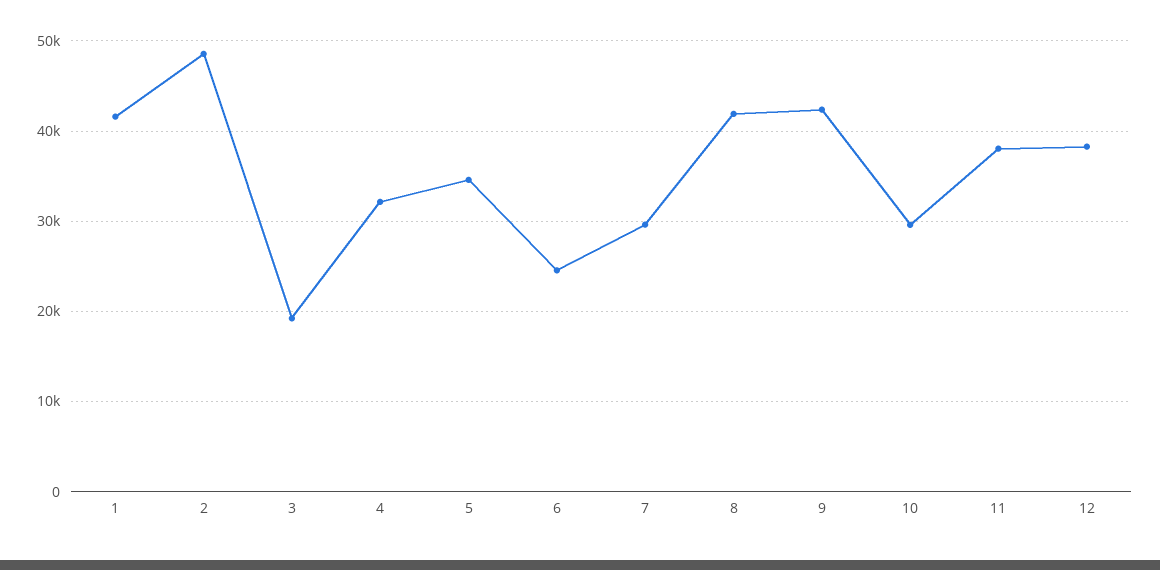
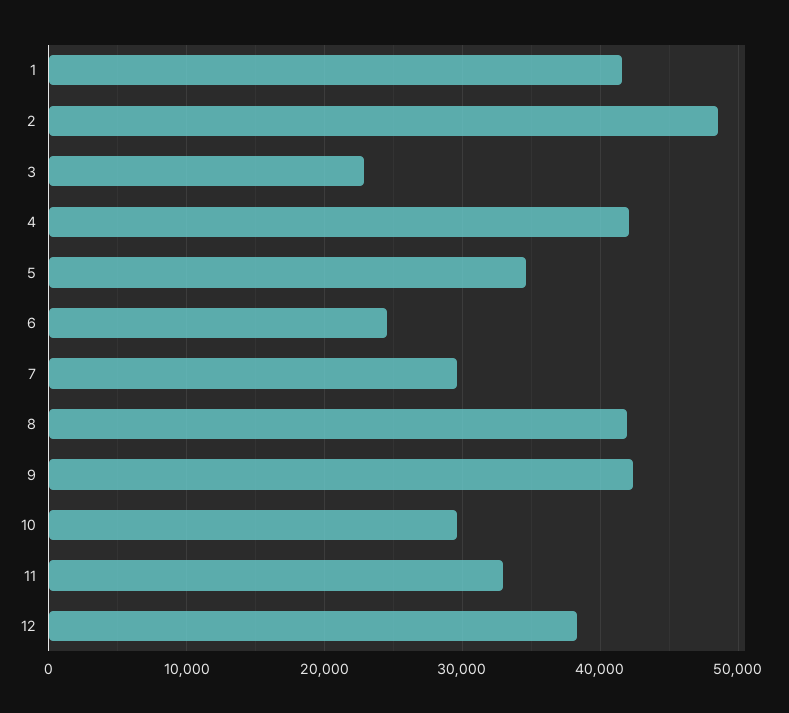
3: 19000 -> 23000
4: 32000 -> 42000
11: 38000 -> 33000

